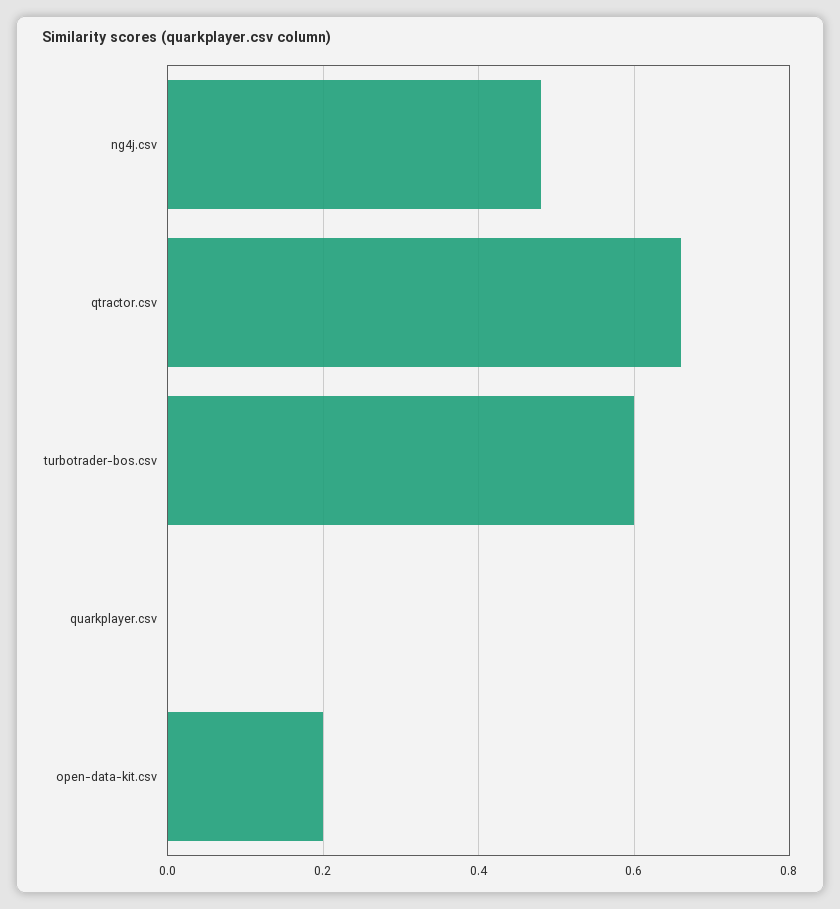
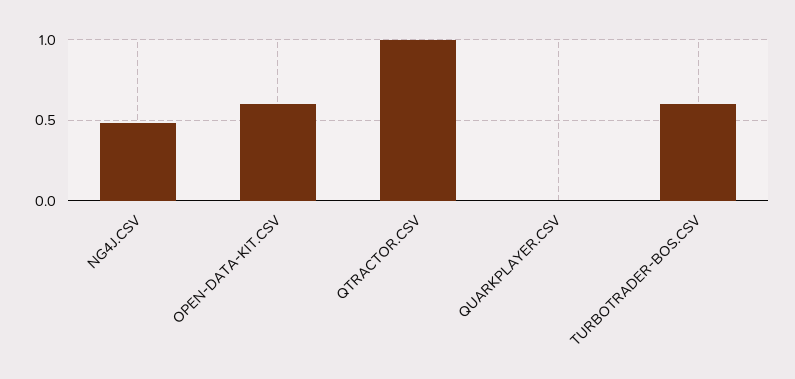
qtractor.csv: 0.65 -> 1
open-data-kit.csv: 0.2 -> 0.6

